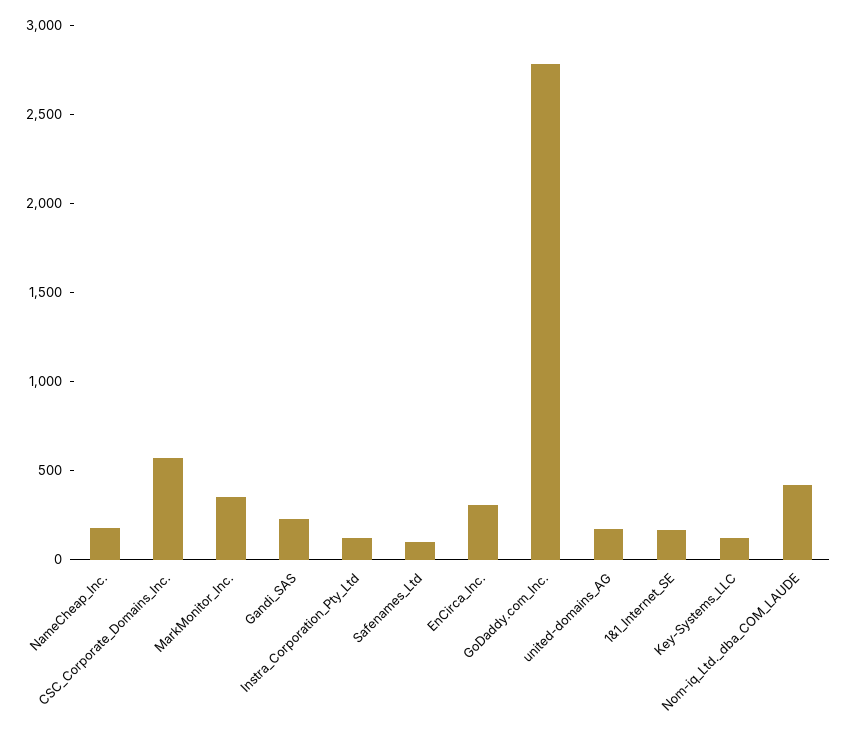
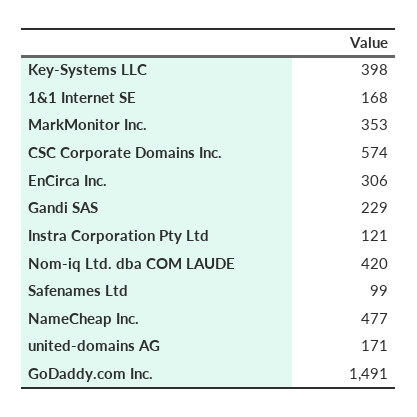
NameCheap_Inc.: 200 -> 477
GoDaddy.com_Inc.: 2800 -> 1491
Key-Systems_LLC: 100 -> 398

